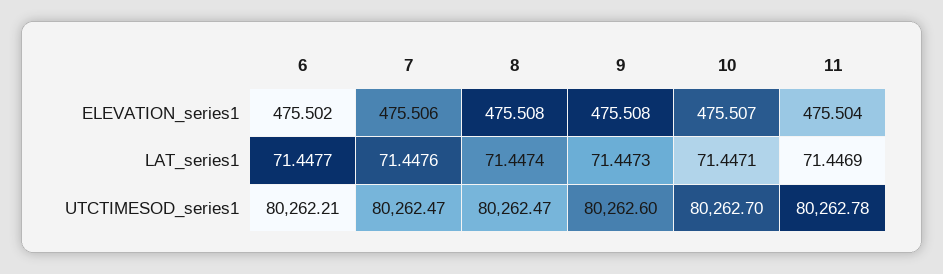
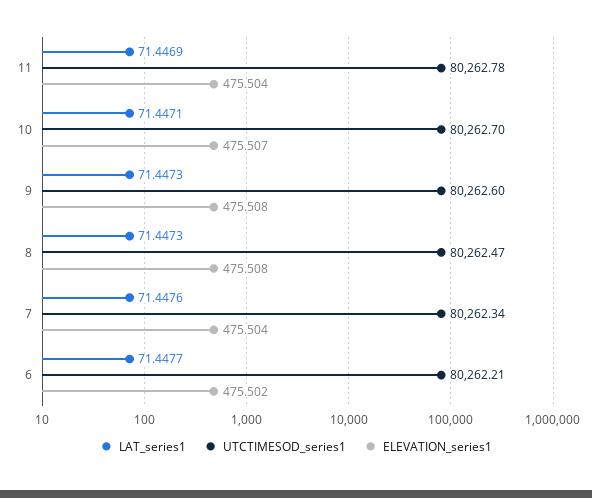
ELEVATION_series1, 7: 475.506 -> 475.504
LAT_series1, 8: 71.4474 -> 71.4473
UTCTIMESOD_series1, 7: 80262.47 -> 80262.34

